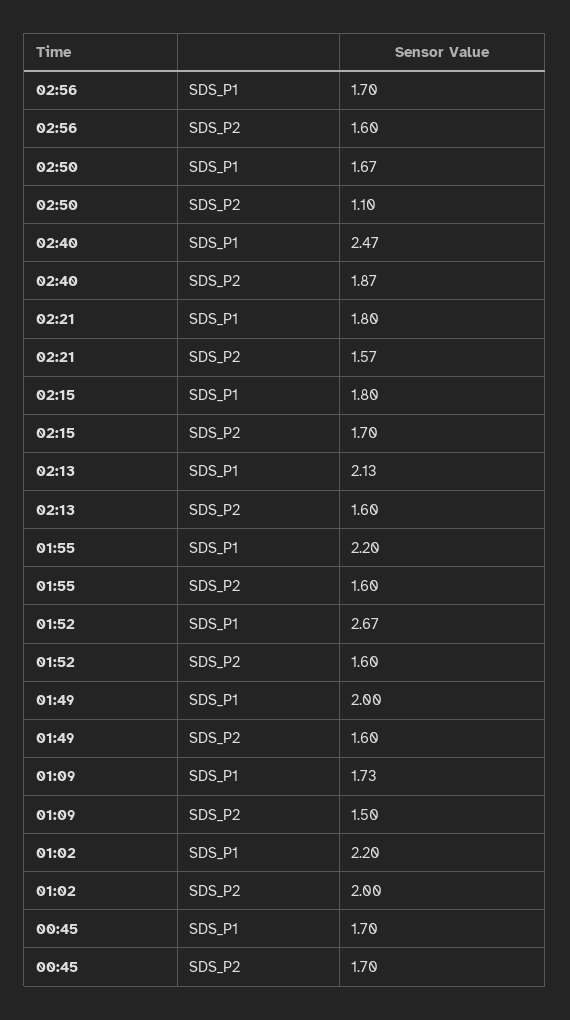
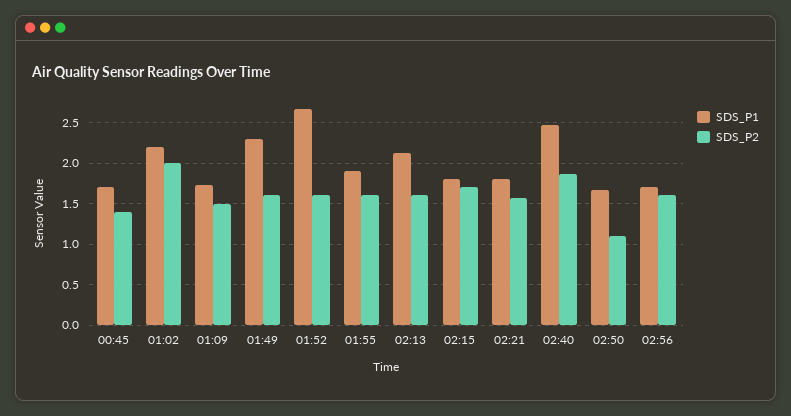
SDS_P1, 01:55: 2.2 -> 1.9
SDS_P1, 01:49: 2 -> 2.3
SDS_P2, 00:45: 1.7 -> 1.4

